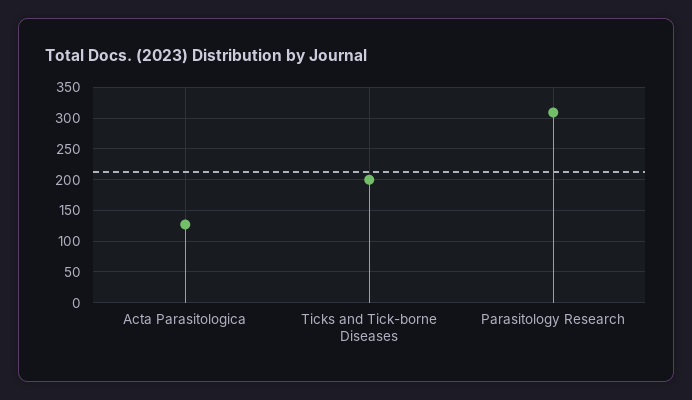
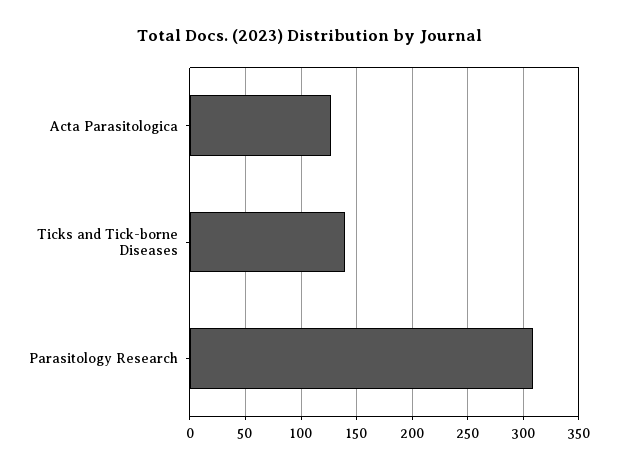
Ticks and Tick-borne Diseases: 200 -> 140

